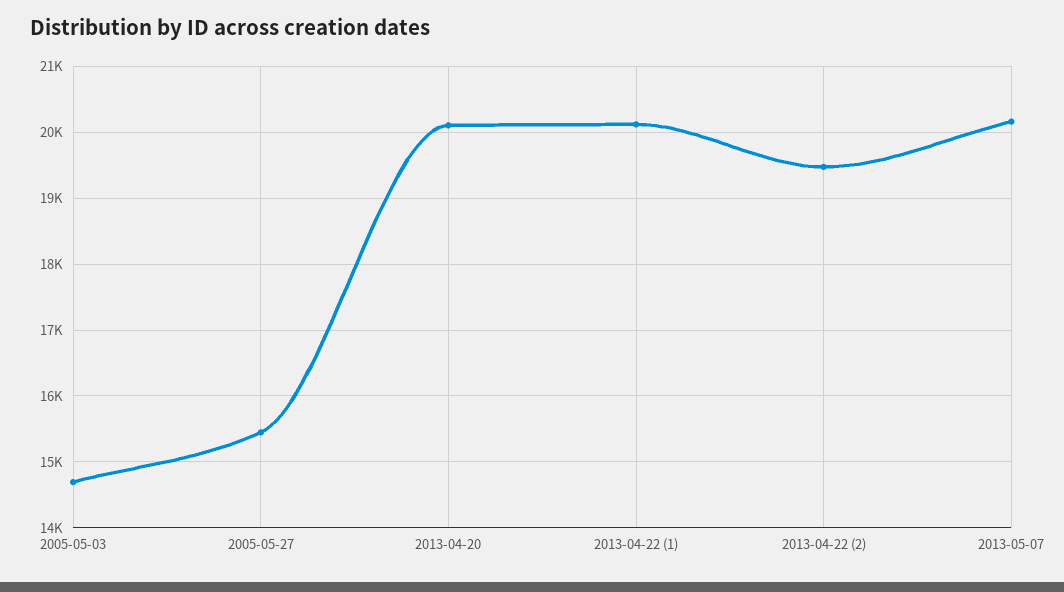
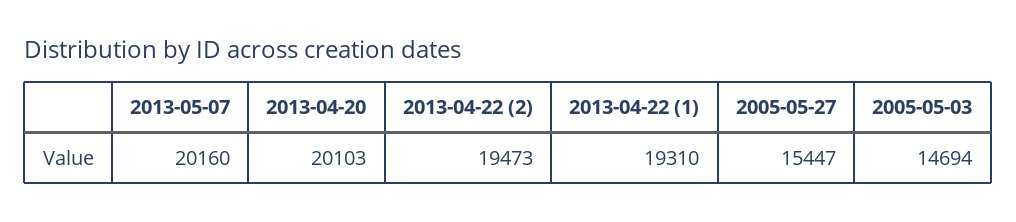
2013-04-22 (1): 20100 -> 19310

